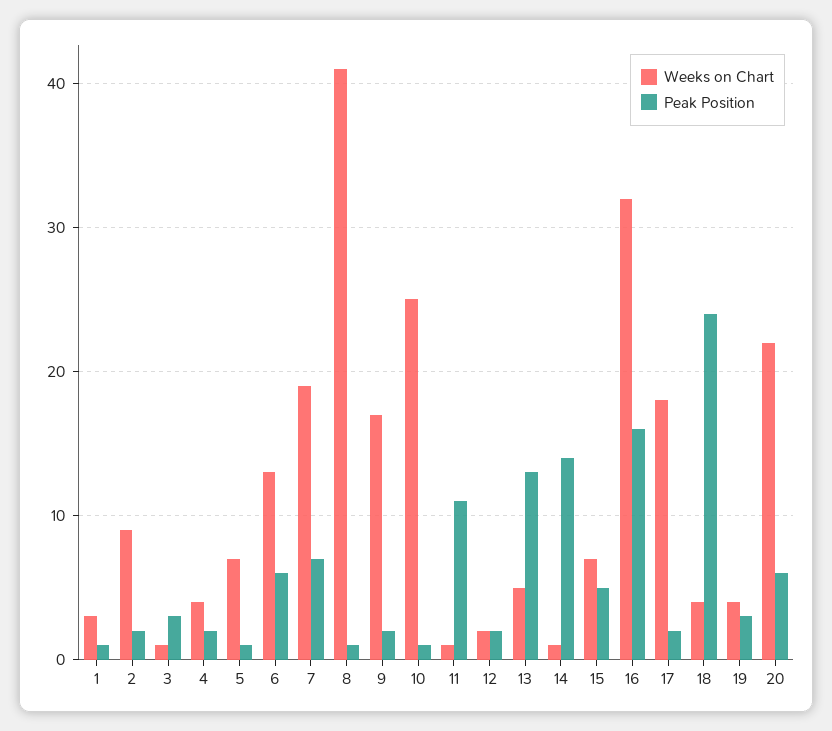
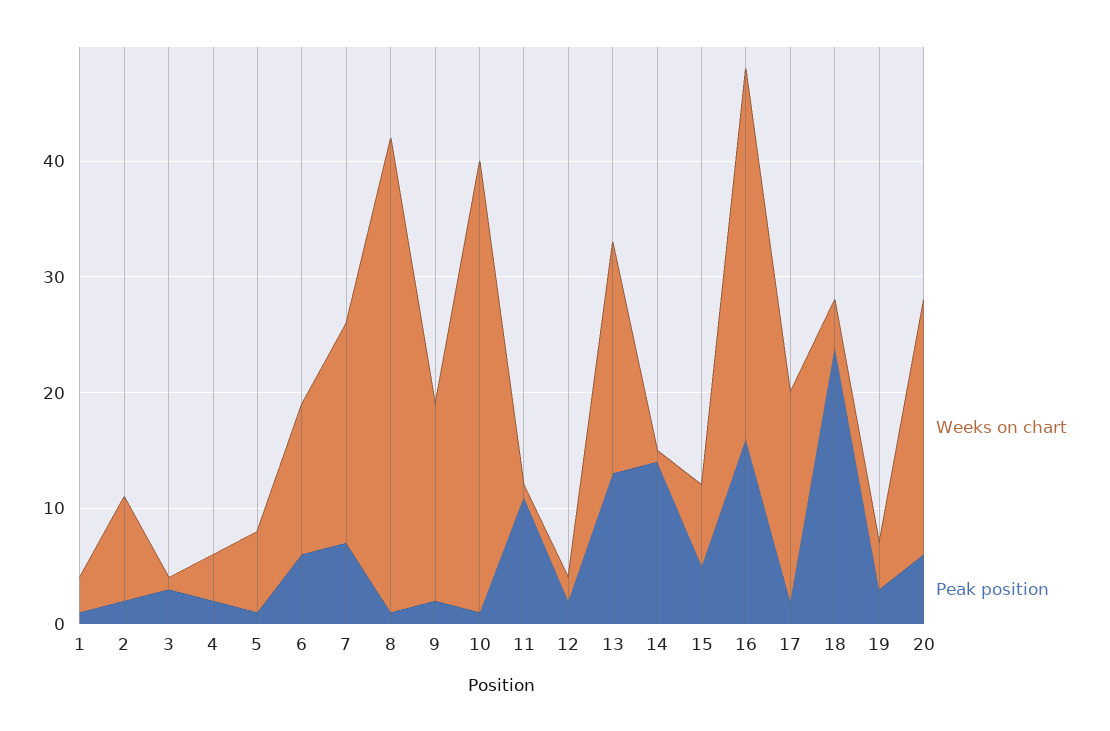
Weeks on Chart, 10: 25 -> 39
Weeks on Chart, 13: 5 -> 20

